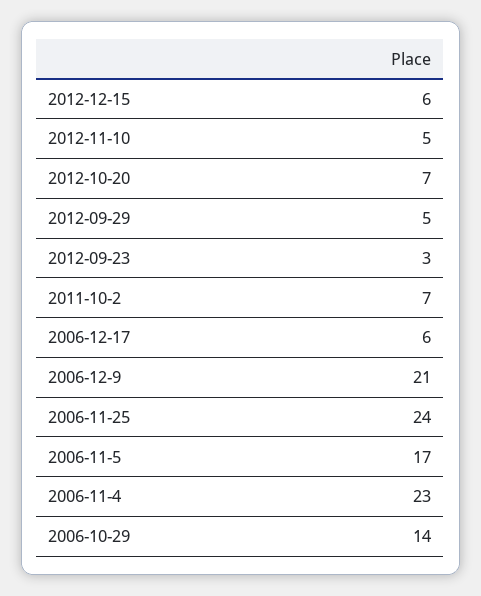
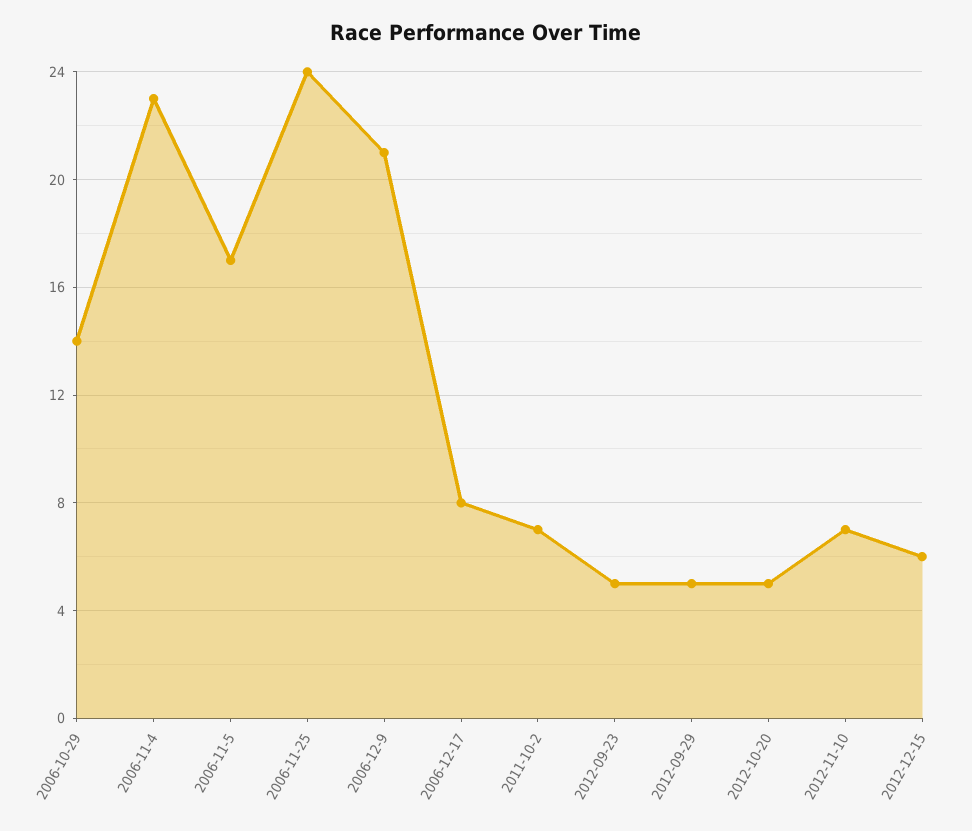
2012-11-10: 5 -> 7
2012-10-20: 7 -> 5
2012-09-23: 3 -> 5
2006-12-17: 6 -> 8

